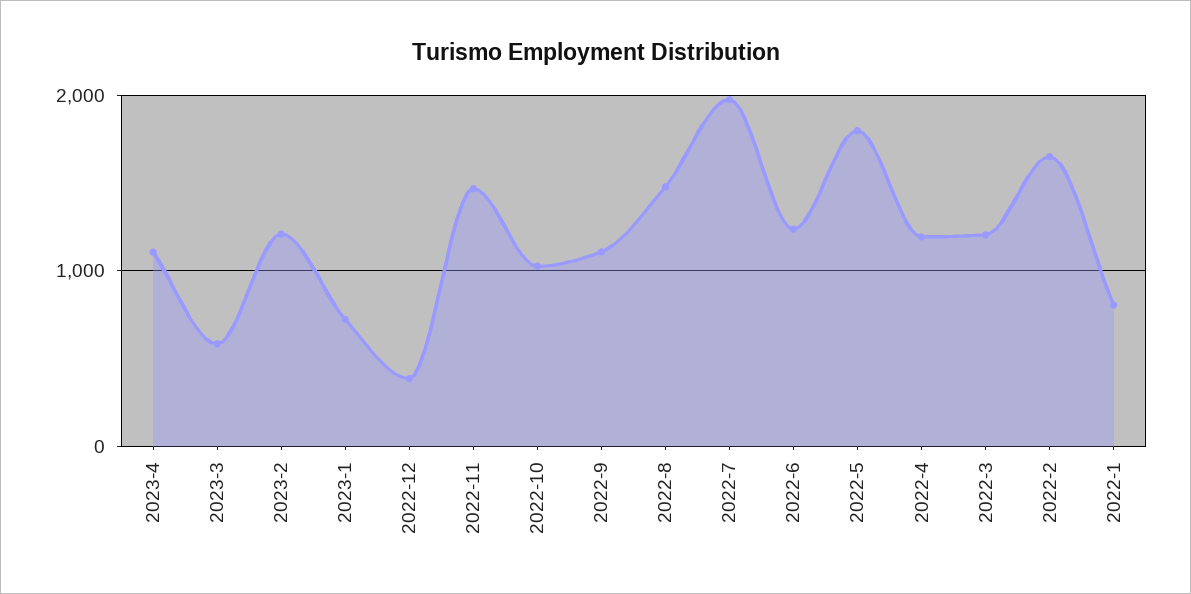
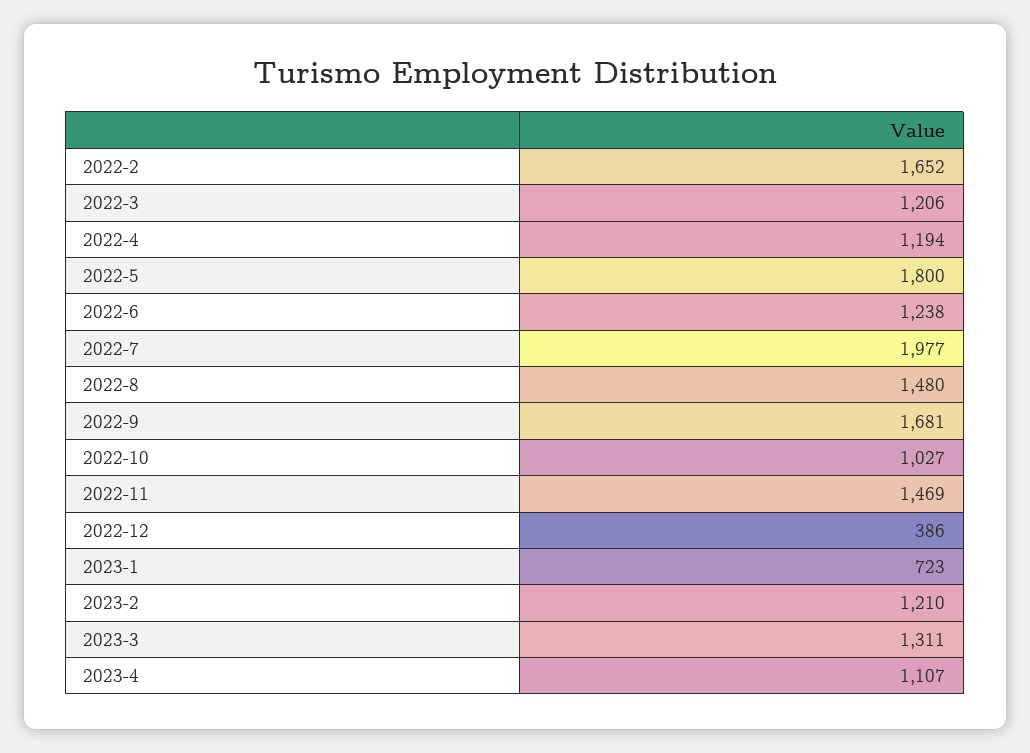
2023-3: 600 -> 1311
2022-9: 1100 -> 1681
2022-1: 800 -> none

